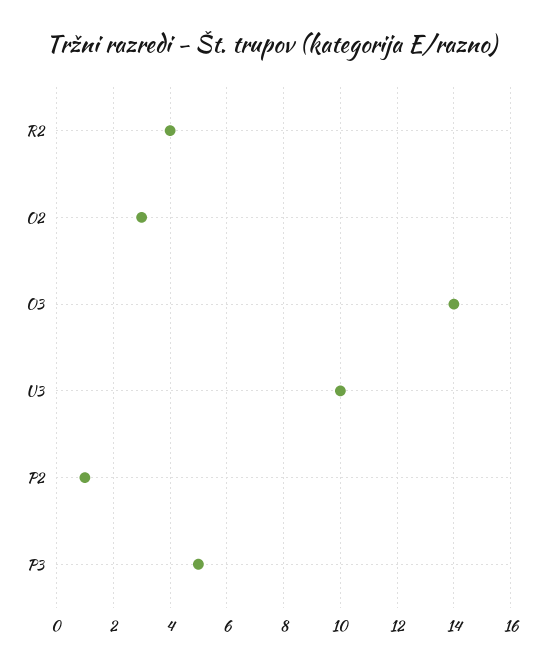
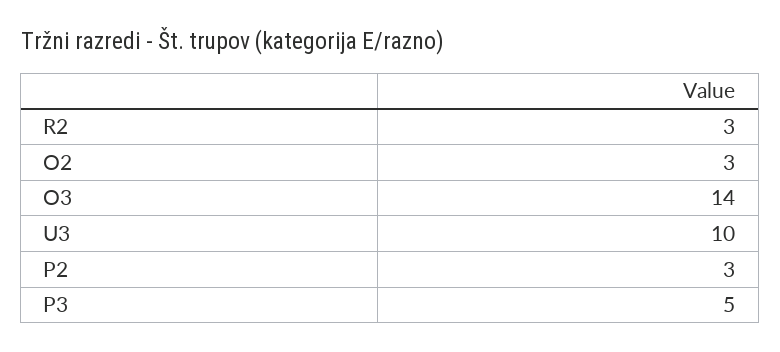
R2: 4 -> 3
P2: 1 -> 3

